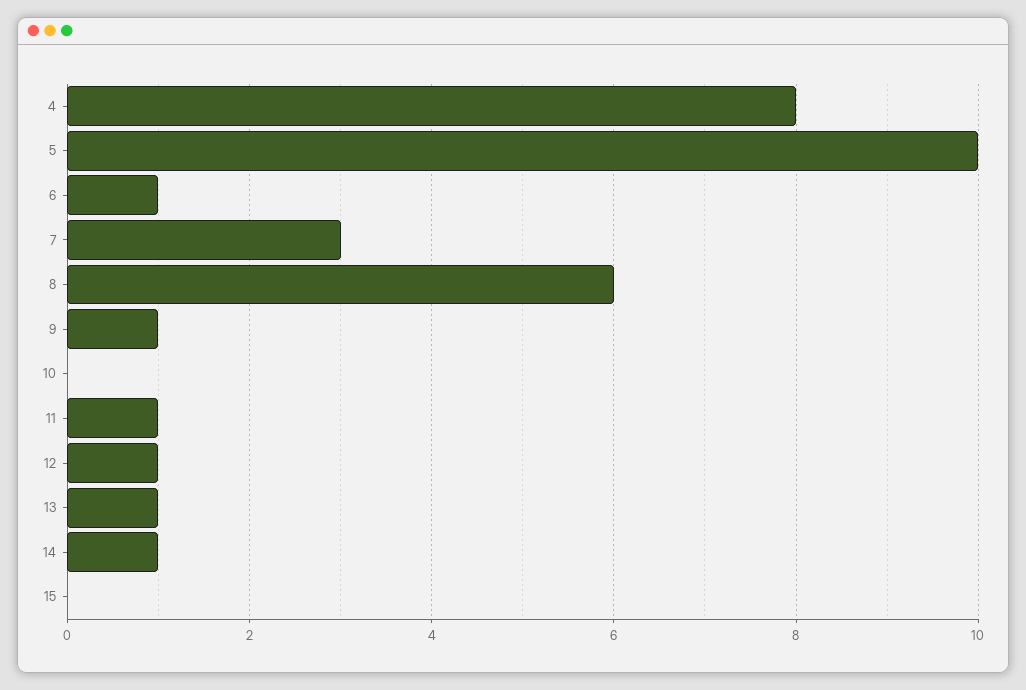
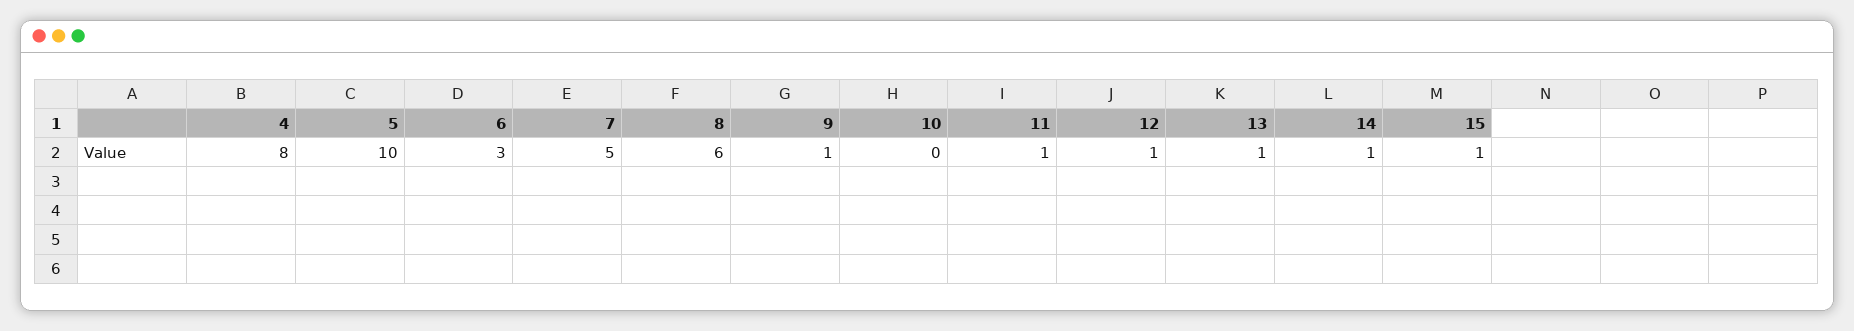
6: 1 -> 3
7: 3 -> 5
15: 0 -> 1

